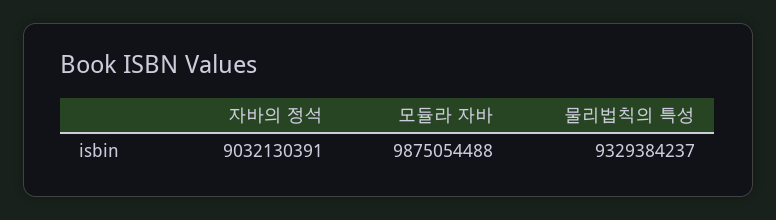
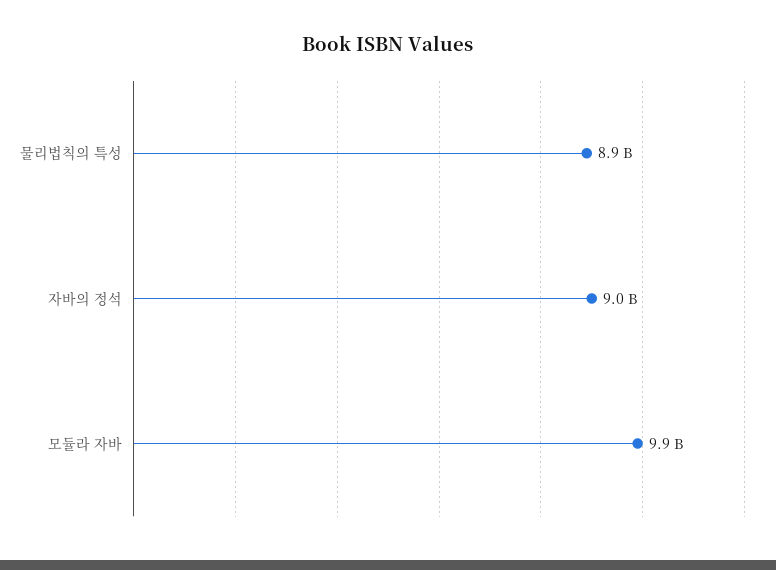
물리법칙의 특성: 9329384237 -> 8900000000

